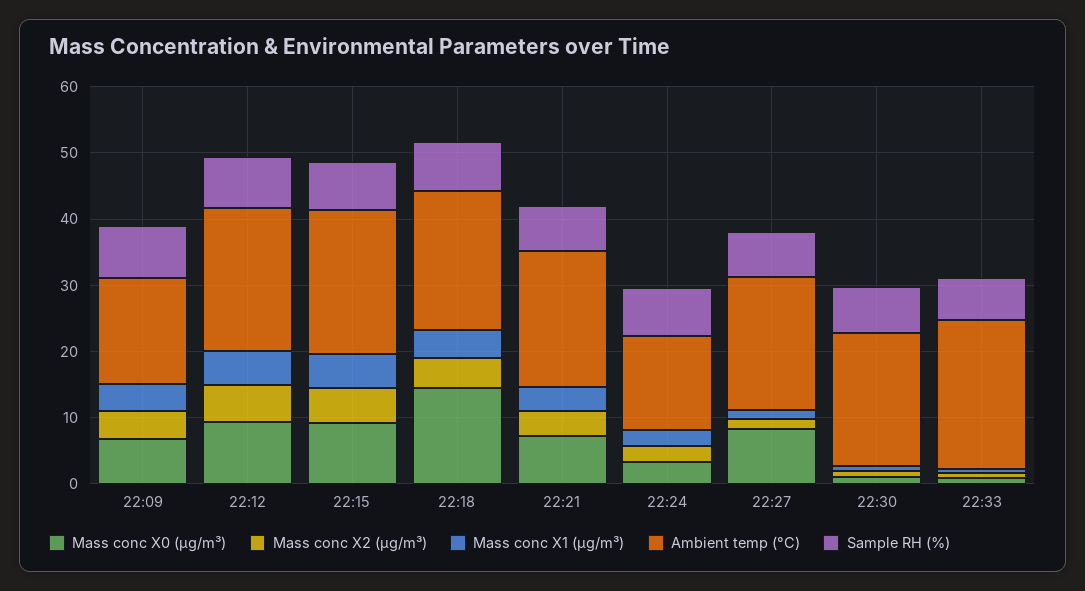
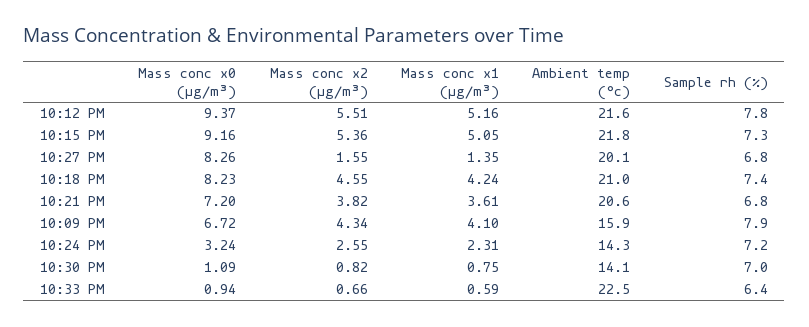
Mass conc X0 (μg/m³), 22:18: 14 -> 8.23
Ambient temp (°C), 22:30: 20 -> 14.1

